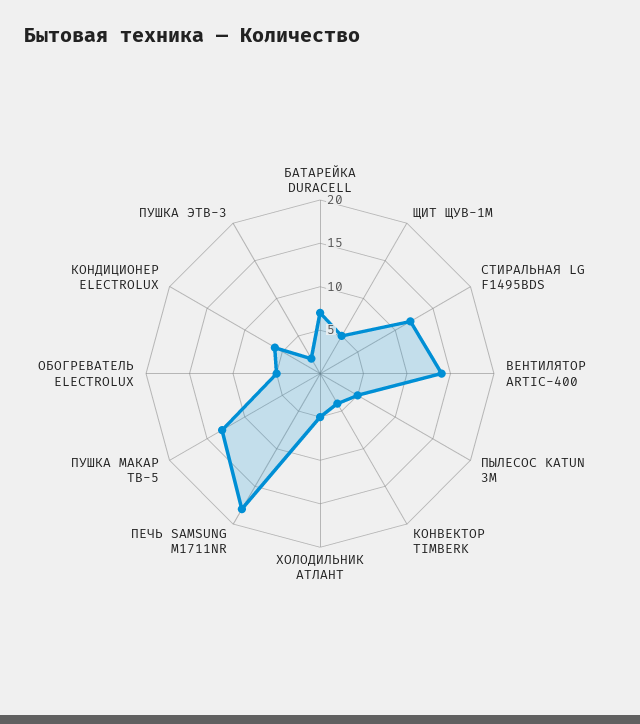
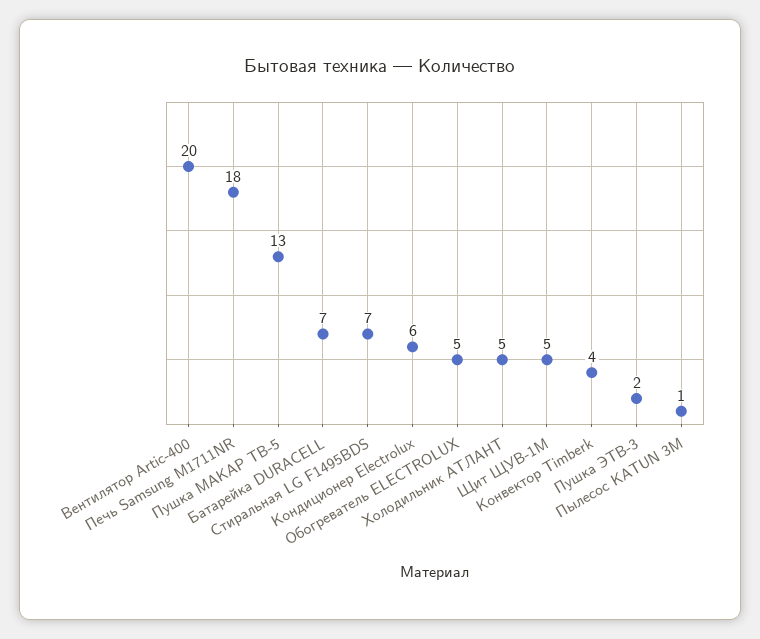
СТИРАЛЬНАЯ LG F1495BDS: 12 -> 7
ВЕНТИЛЯТОР ARTIC-400: 14 -> 20
ПЫЛЕСОС KATUN 3M: 5 -> 1

